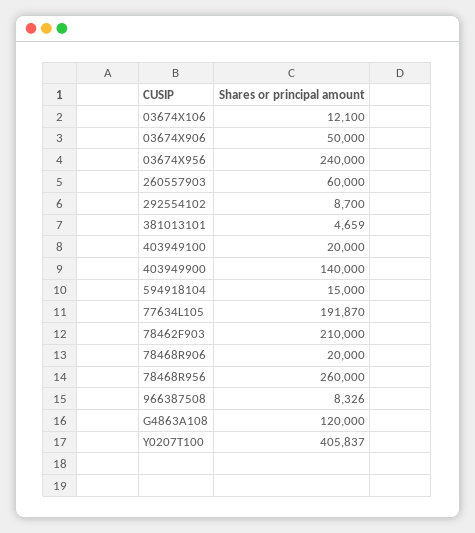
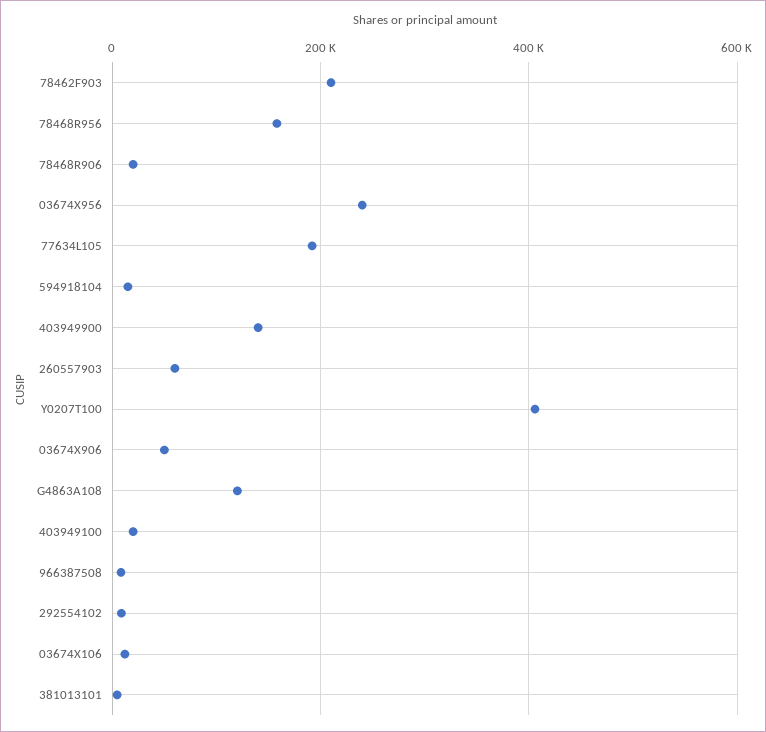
78468R956: 260000 -> 160000

